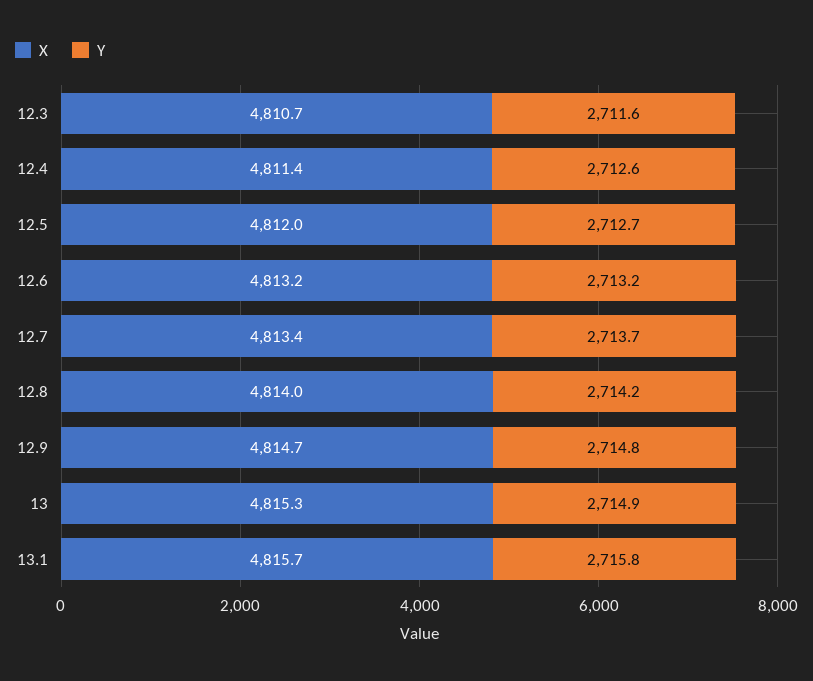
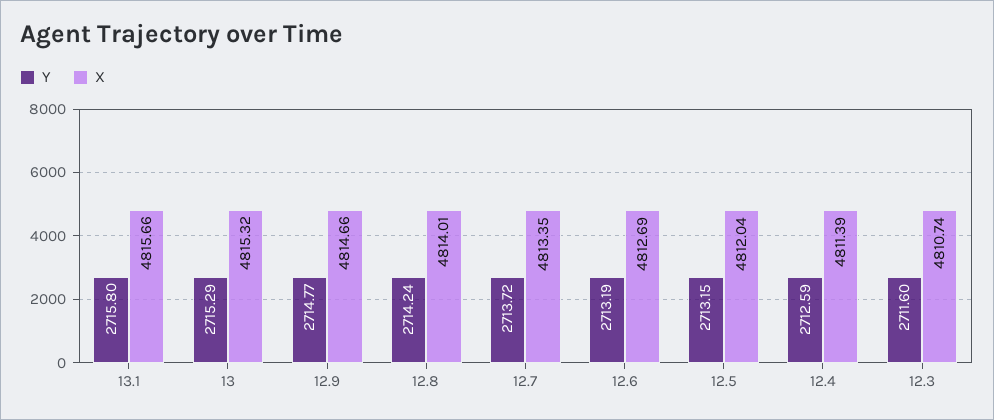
Y, 12.5: 2712.7 -> 2713.15
X, 12.6: 4813.2 -> 4812.69
Y, 13: 2714.9 -> 2715.29

